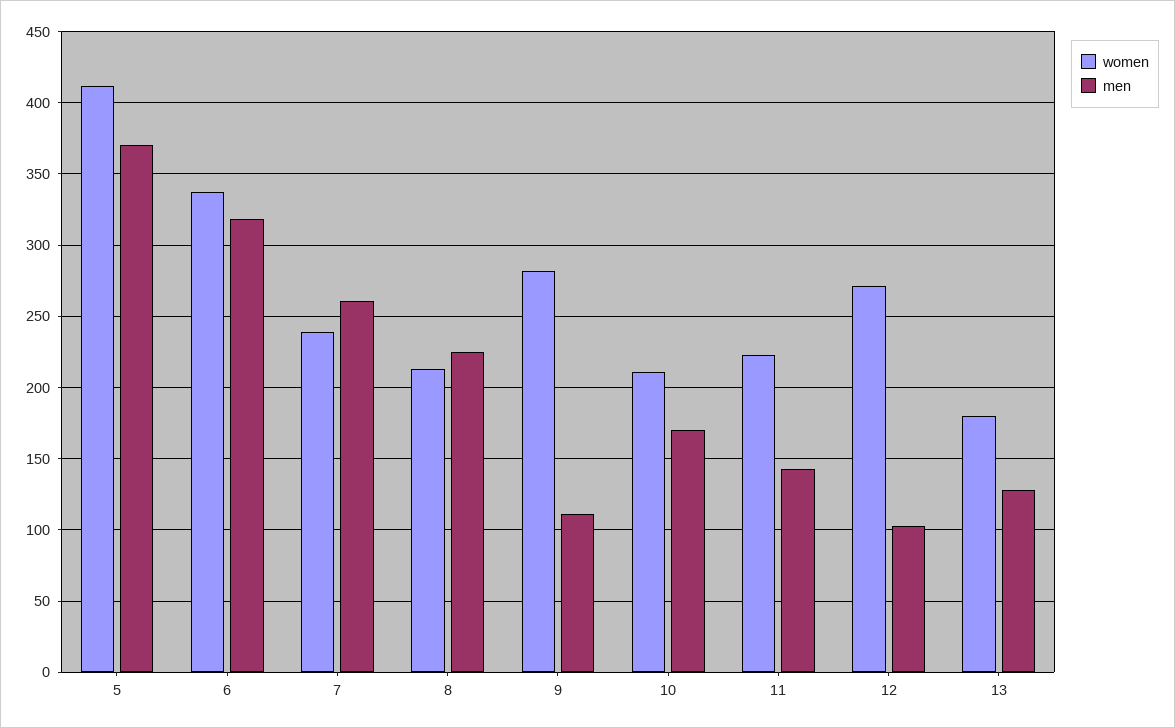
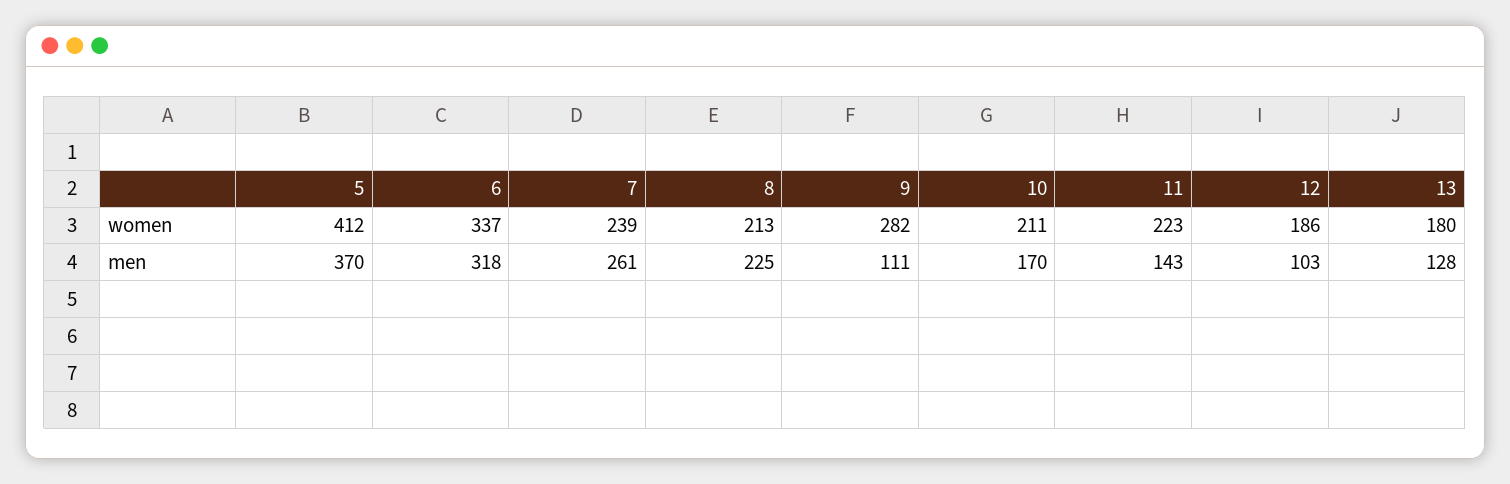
women, 12: 270 -> 186

